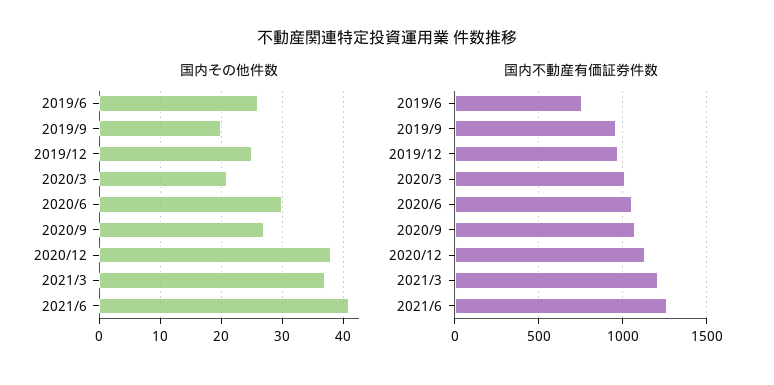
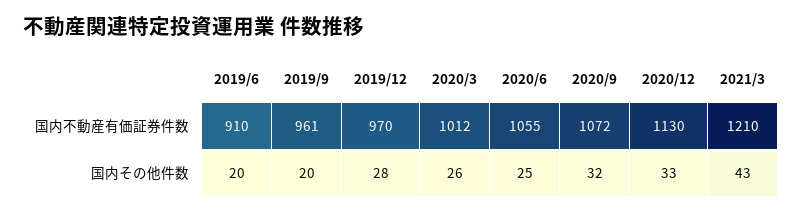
国内その他件数, 2019/6: 26 -> 20
国内その他件数, 2019/12: 25 -> 28
国内その他件数, 2020/3: 21 -> 26
国内その他件数, 2020/6: 30 -> 25
国内その他件数, 2020/9: 27 -> 32
国内その他件数, 2020/12: 38 -> 33
国内その他件数, 2021/3: 37 -> 43
国内その他件数, 2021/6: 41 -> none
国内不動産有価証券件数, 2019/6: 750 -> 910
国内不動産有価証券件数, 2021/6: 1250 -> none

